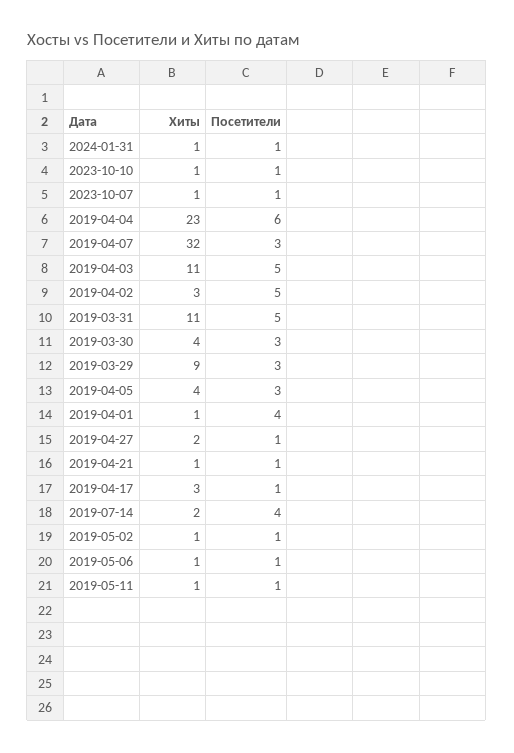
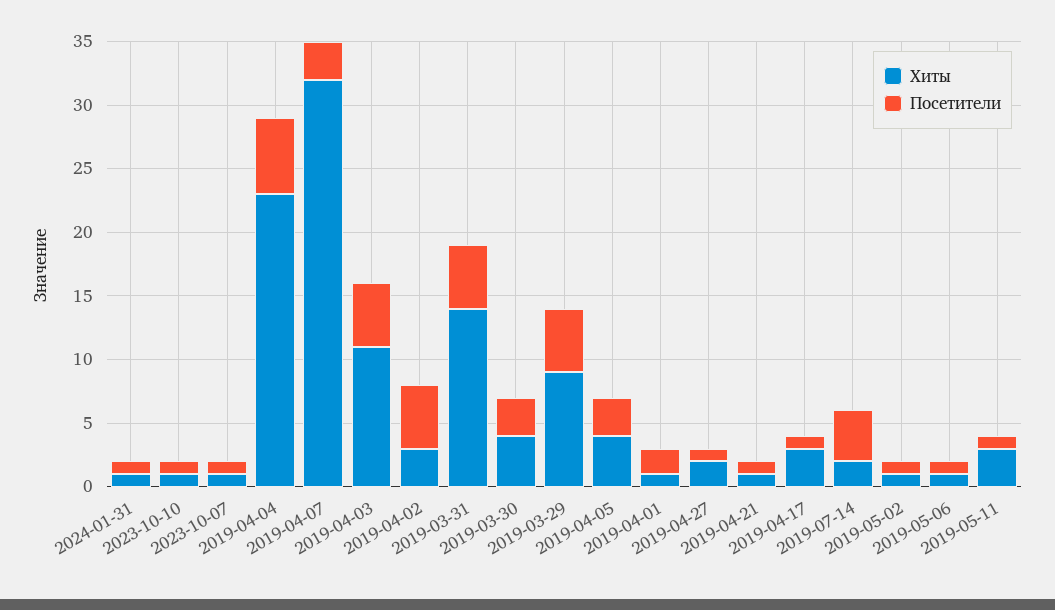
Хиты, 2019-03-31: 11 -> 14
Посетители, 2019-03-29: 3 -> 5
Посетители, 2019-04-01: 4 -> 2
Хиты, 2019-05-11: 1 -> 3

